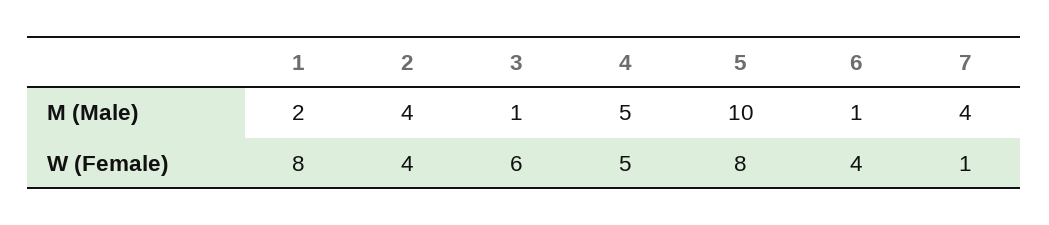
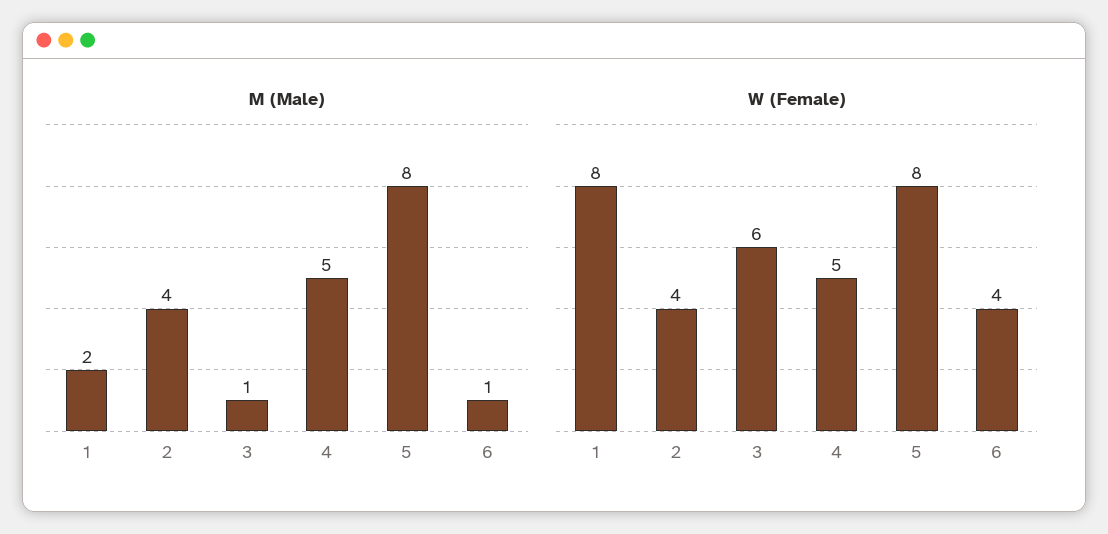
M (Male), 5: 10 -> 8
M (Male), 7: 4 -> none
W (Female), 7: 1 -> none

